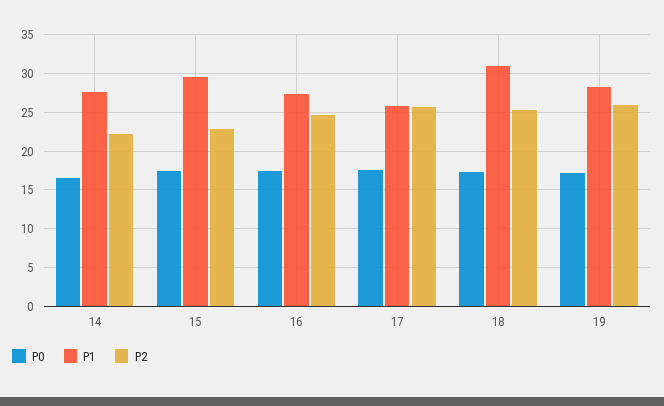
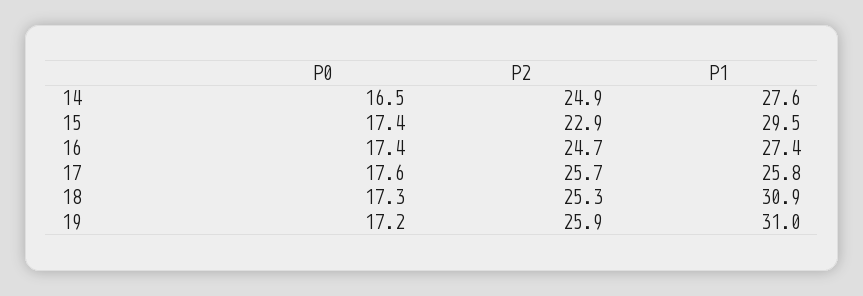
P2, 14: 22 -> 24.9
P1, 19: 28 -> 31

